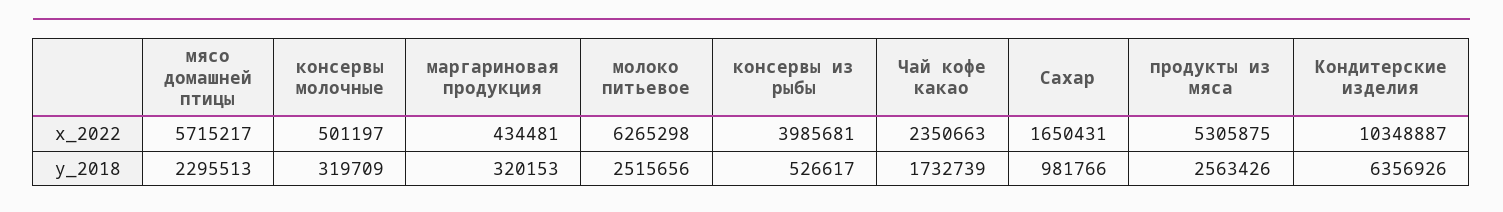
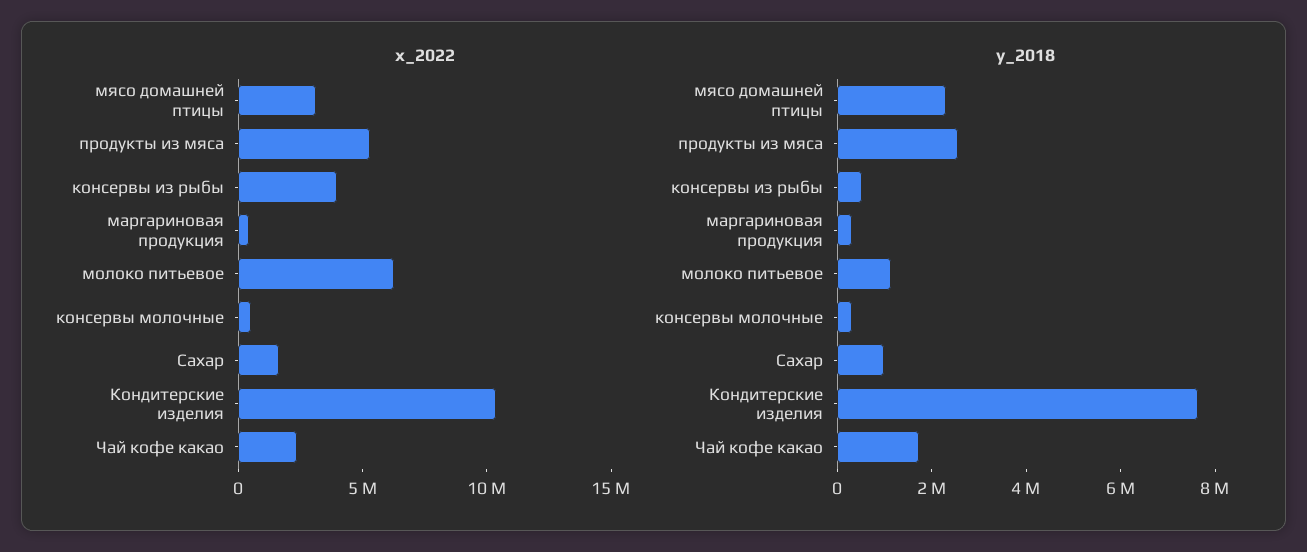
x_2022, мясо домашней птицы: 5715217 -> 3000000
y_2018, молоко питьевое: 2515656 -> 1000000
y_2018, Кондитерские изделия: 6356926 -> 7500000

